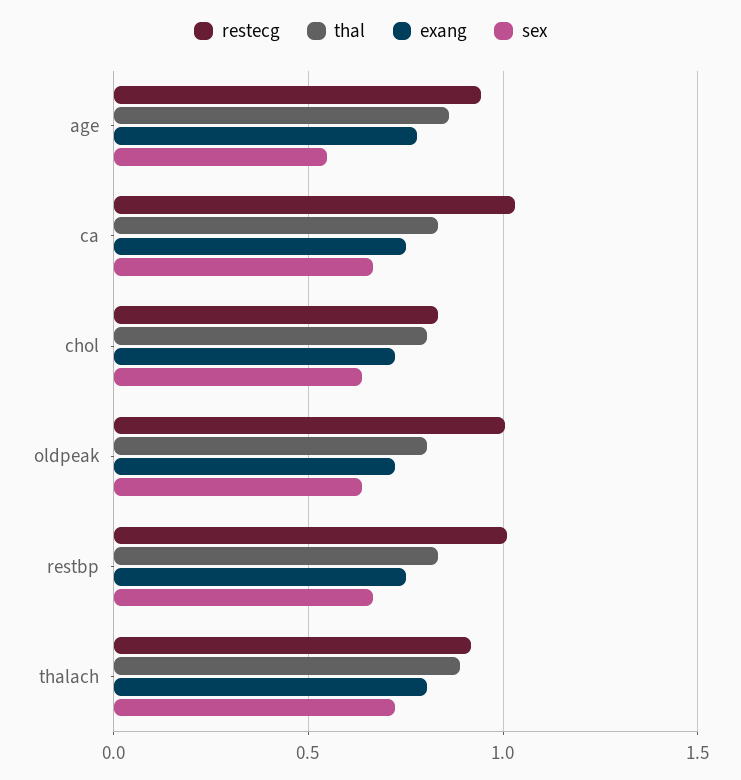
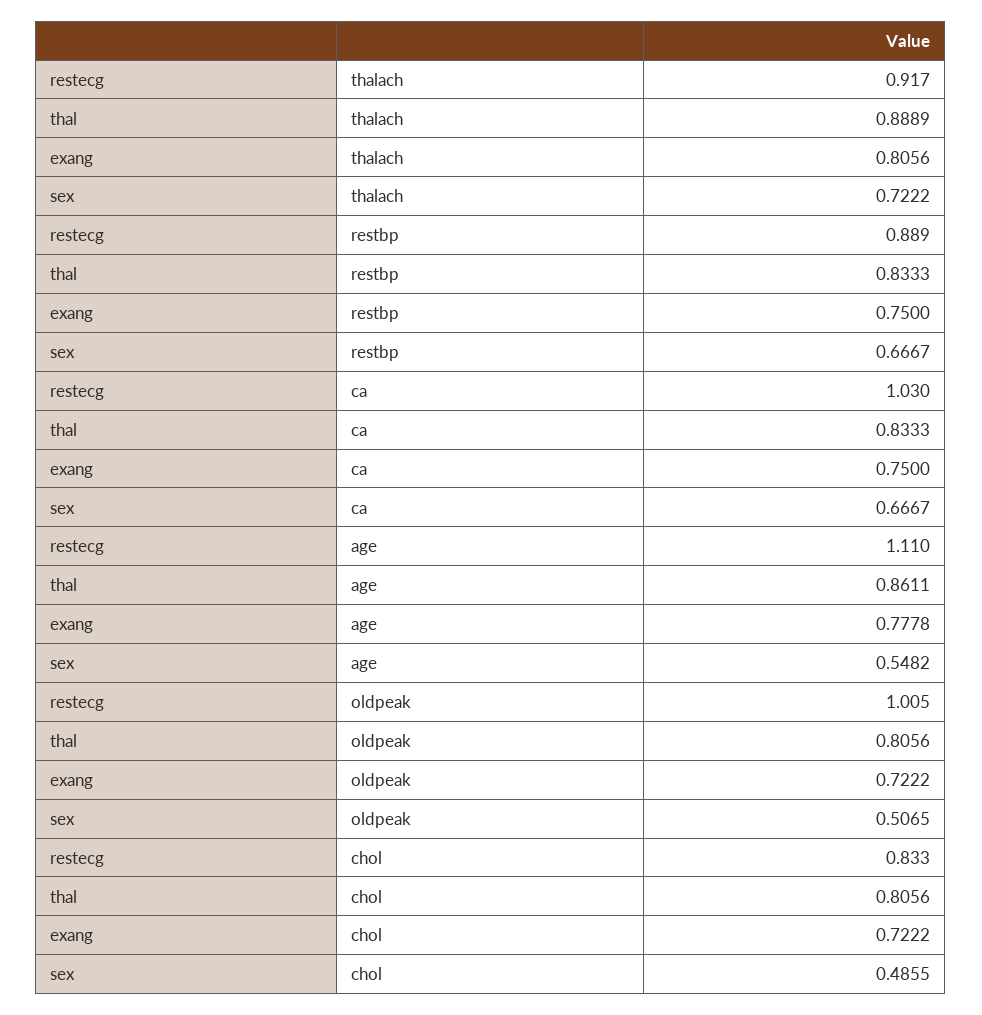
restecg, age: 0.95 -> 1.11
sex, chol: 0.65 -> 0.4855
sex, oldpeak: 0.65 -> 0.5065
restecg, restbp: 1 -> 0.889

